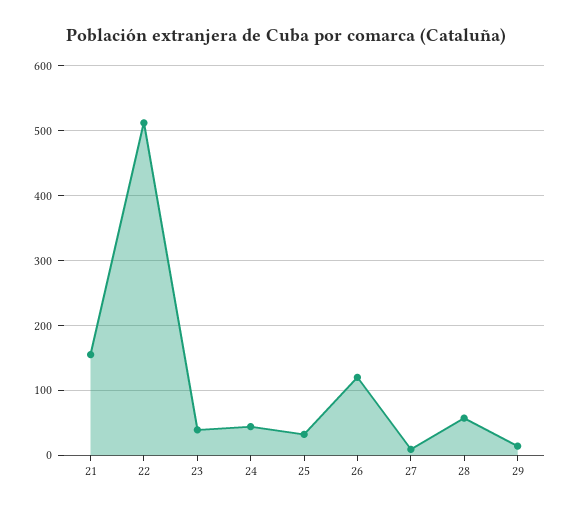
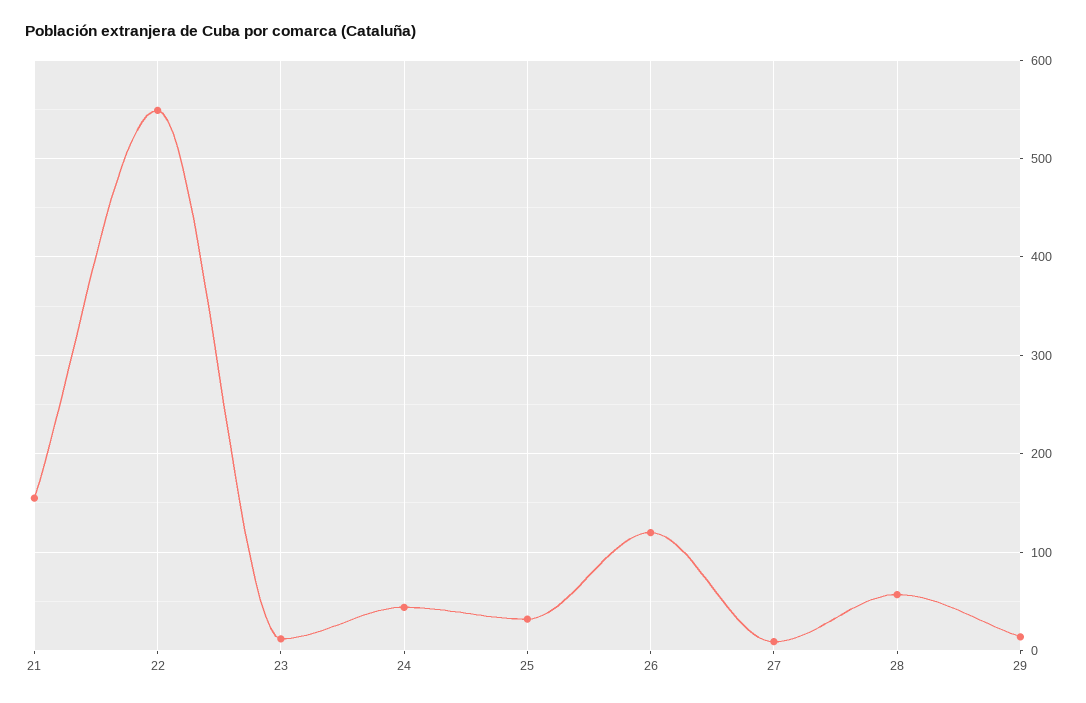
22: 510 -> 550
23: 40 -> 10

